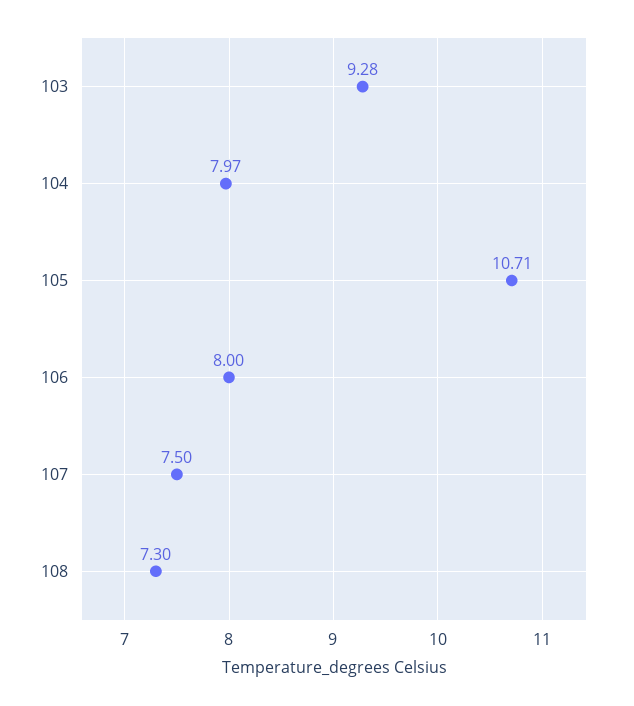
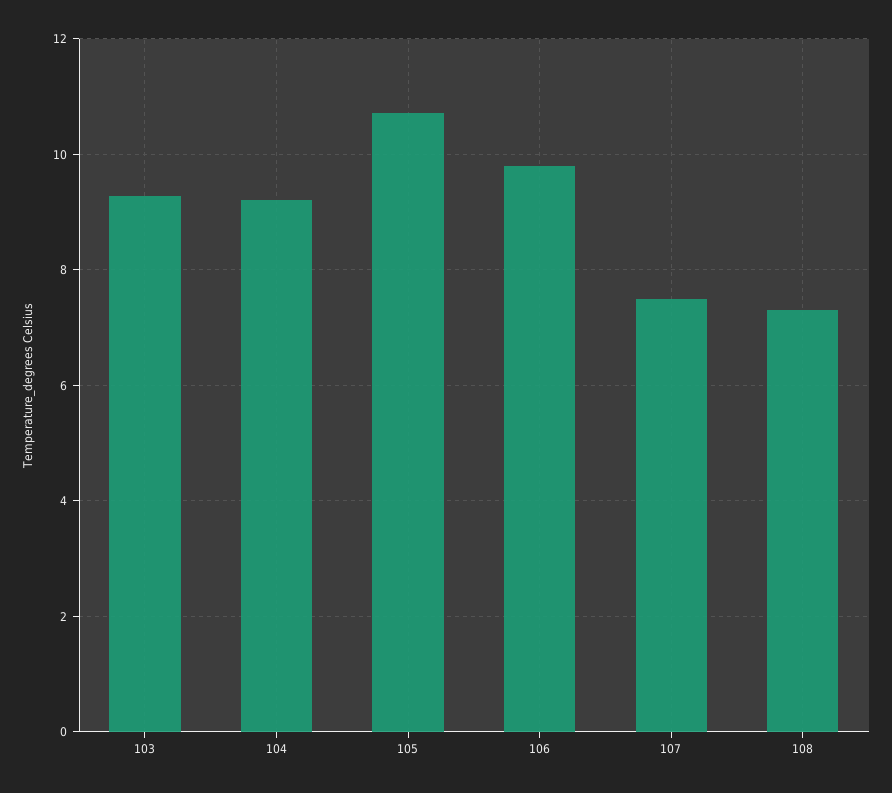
104: 7.97 -> 9.2
106: 8 -> 9.8

